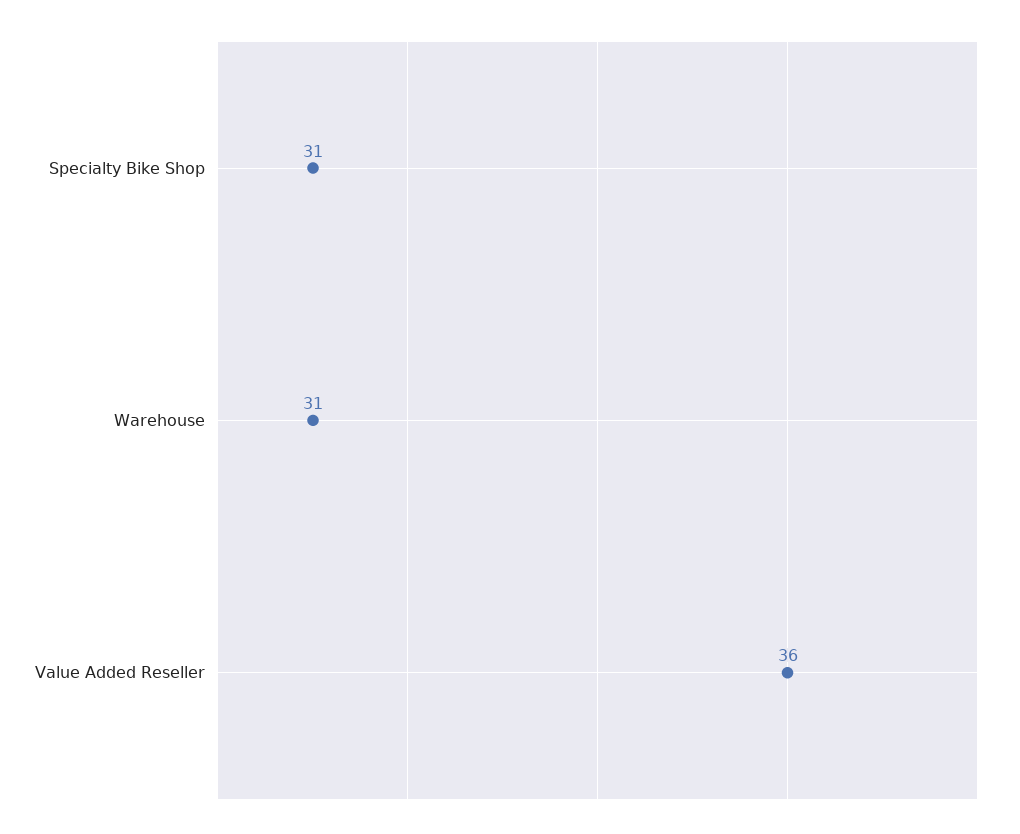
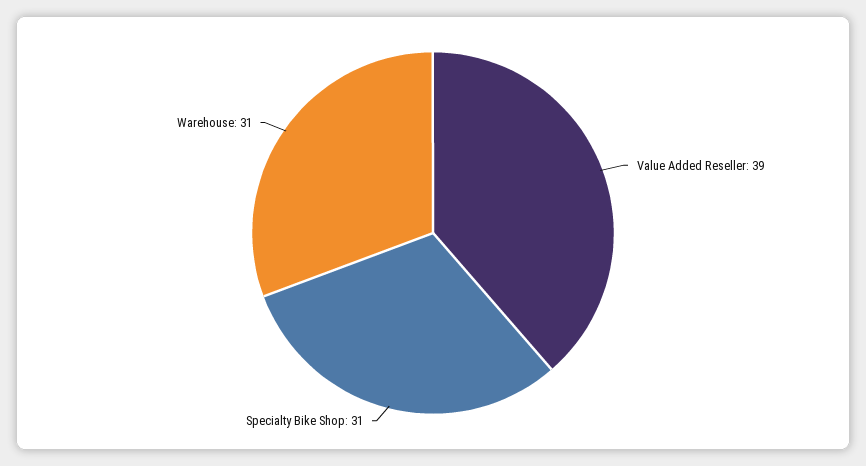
Value Added Reseller: 36 -> 39

